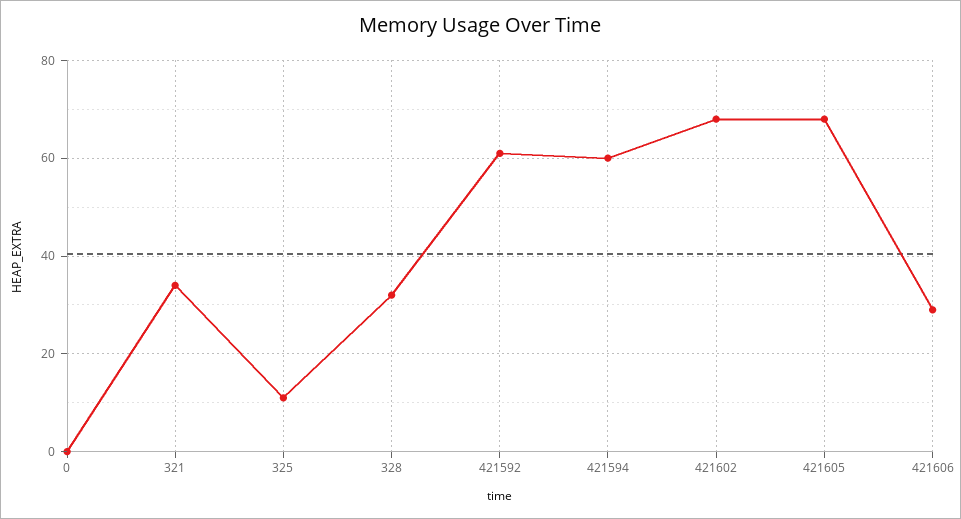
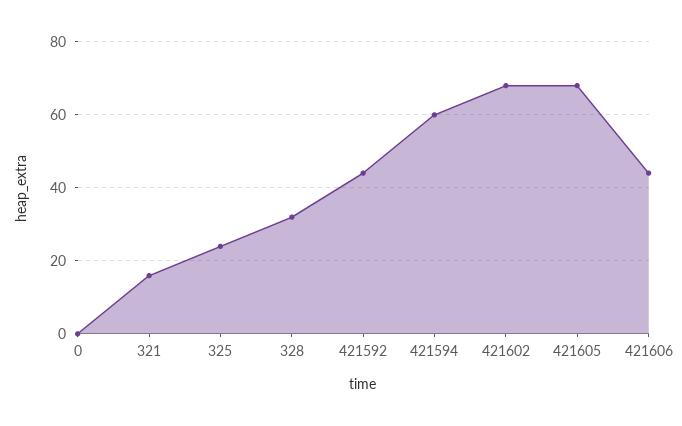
321: 35 -> 15
325: 10 -> 25
421592: 60 -> 45
421606: 30 -> 45

